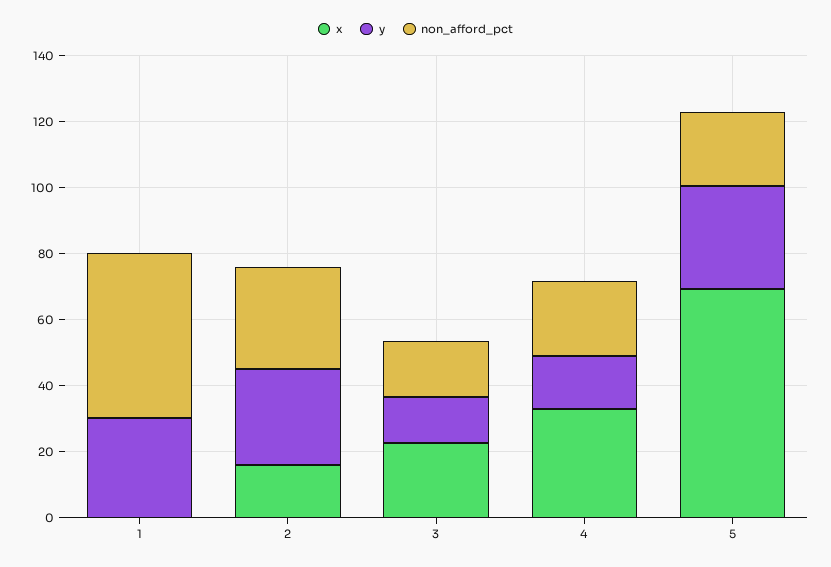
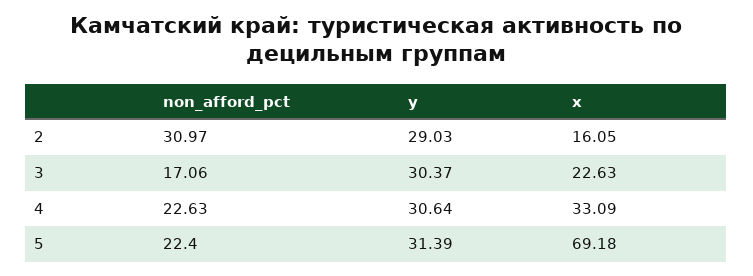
x, 1: 0 -> none
y, 1: 30 -> none
non_afford_pct, 1: 50 -> none
y, 3: 15 -> 30.37
y, 4: 15 -> 30.64

